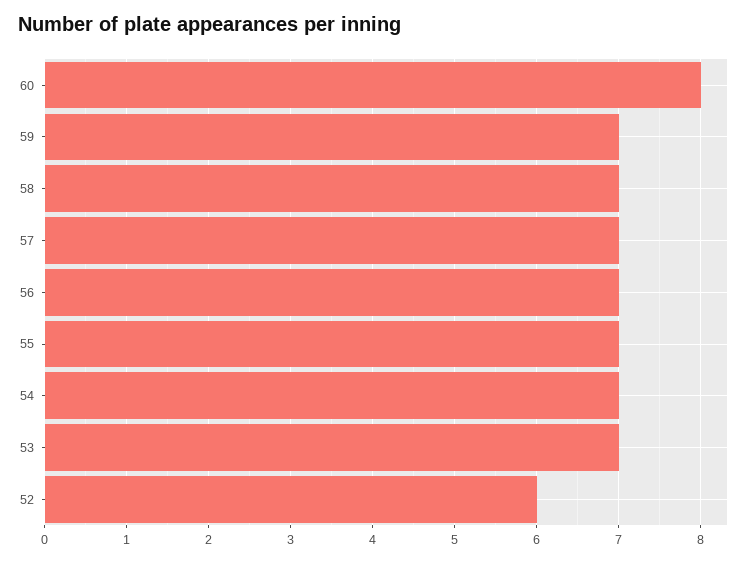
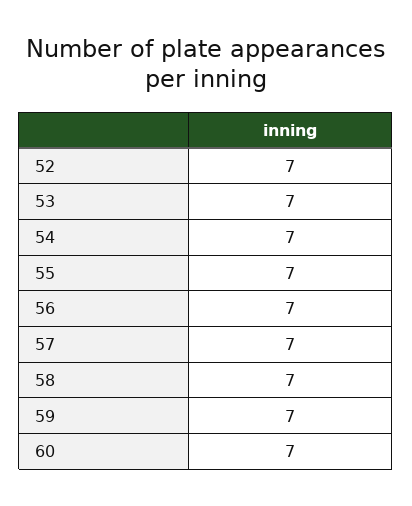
60: 8 -> 7
52: 6 -> 7

